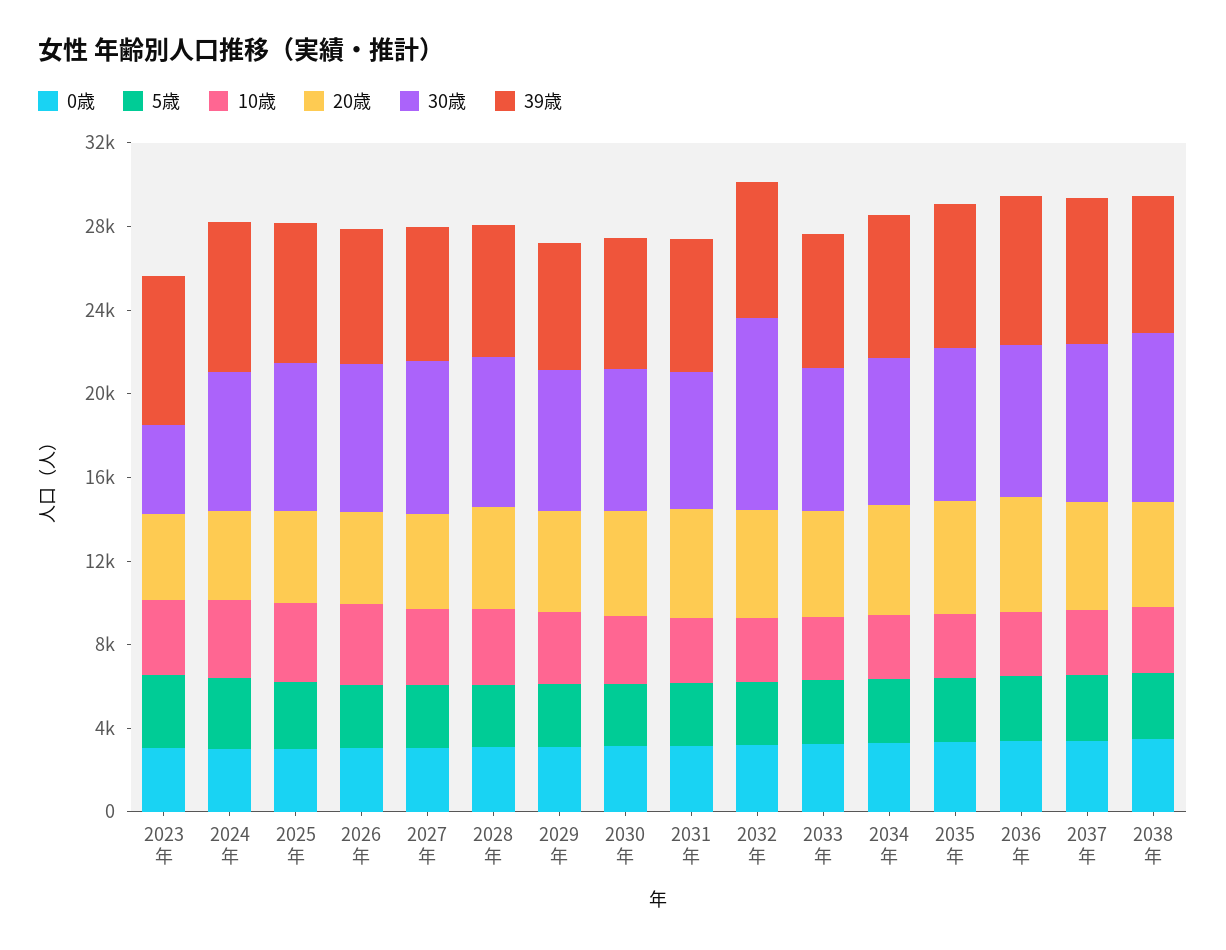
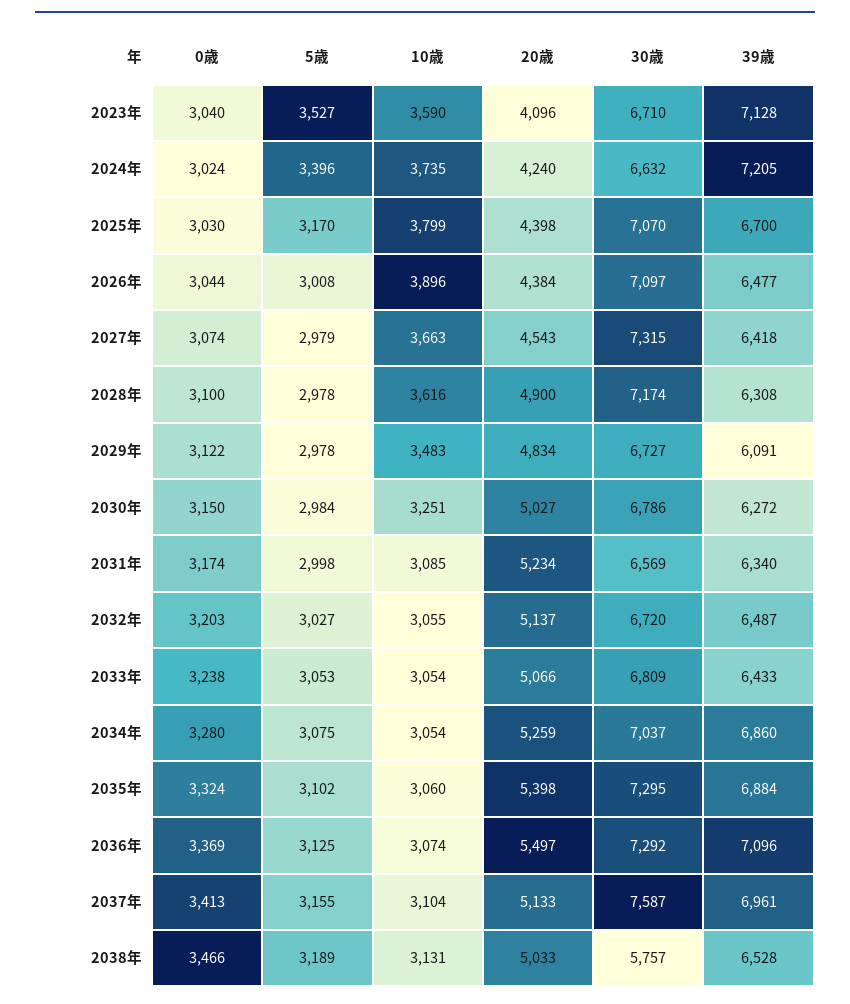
30歳, 2023年: 4000 -> 6710
30歳, 2032年: 9000 -> 6720
30歳, 2038年: 8000 -> 5757

